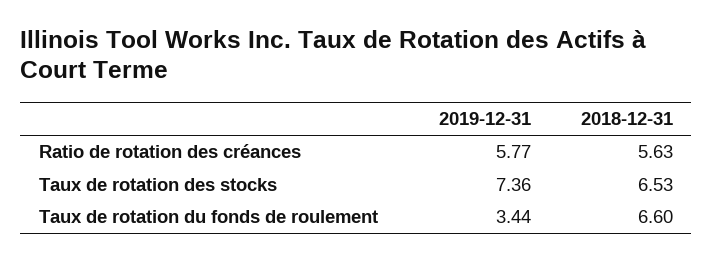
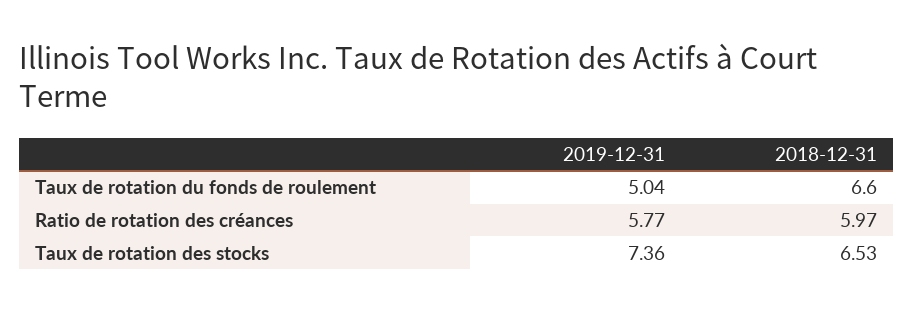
2018-12-31, Ratio de rotation des créances: 5.63 -> 5.97
2019-12-31, Taux de rotation du fonds de roulement: 3.44 -> 5.04

